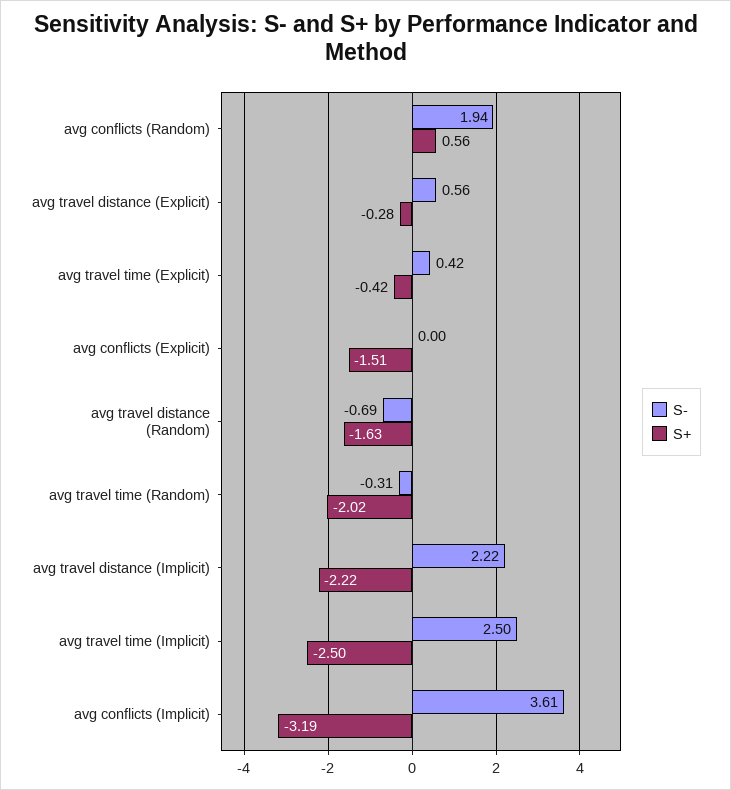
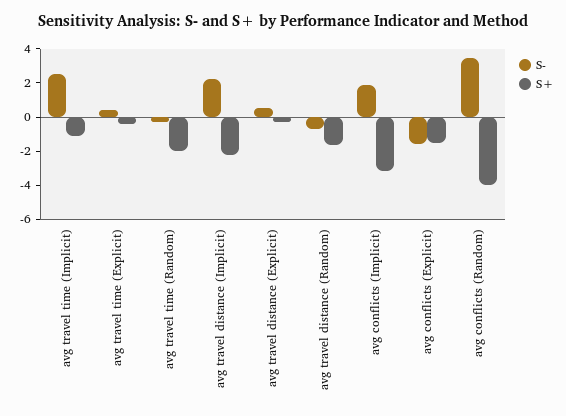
S-, avg conflicts (Random): 1.94 -> 3.5
S+, avg conflicts (Random): 0.56 -> -4
S-, avg conflicts (Explicit): 0 -> -1.5
S+, avg travel time (Implicit): -2.5 -> -1
S-, avg conflicts (Implicit): 3.61 -> 2

